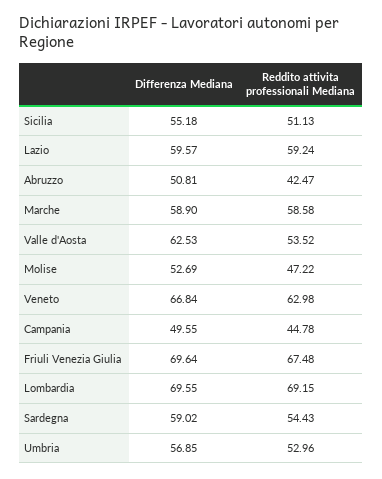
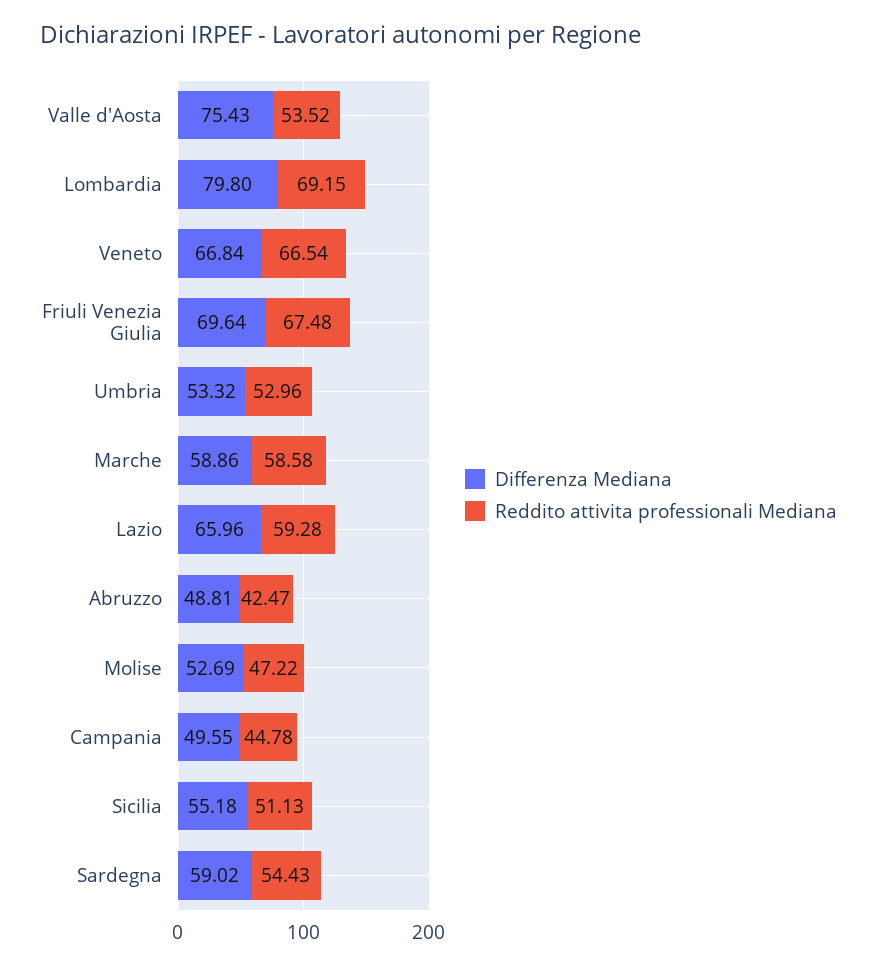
Differenza Mediana, Lazio: 59.57 -> 65.96
Reddito attivita professionali Mediana, Lazio: 59.24 -> 59.28
Differenza Mediana, Abruzzo: 50.81 -> 48.81
Differenza Mediana, Marche: 58.9 -> 58.86
Differenza Mediana, Valle d'Aosta: 62.53 -> 75.43
Reddito attivita professionali Mediana, Veneto: 62.98 -> 66.54
Differenza Mediana, Lombardia: 69.55 -> 79.8
Differenza Mediana, Umbria: 56.85 -> 53.32

